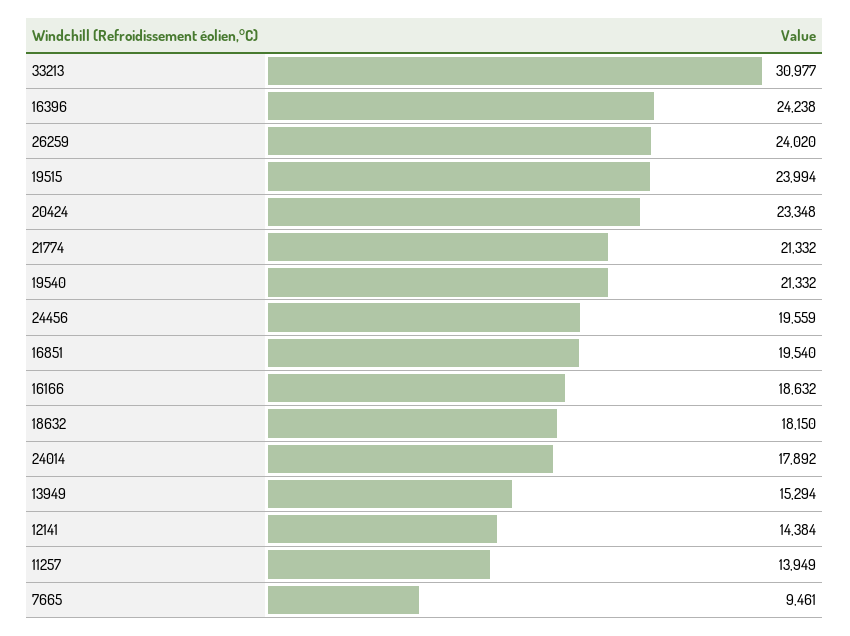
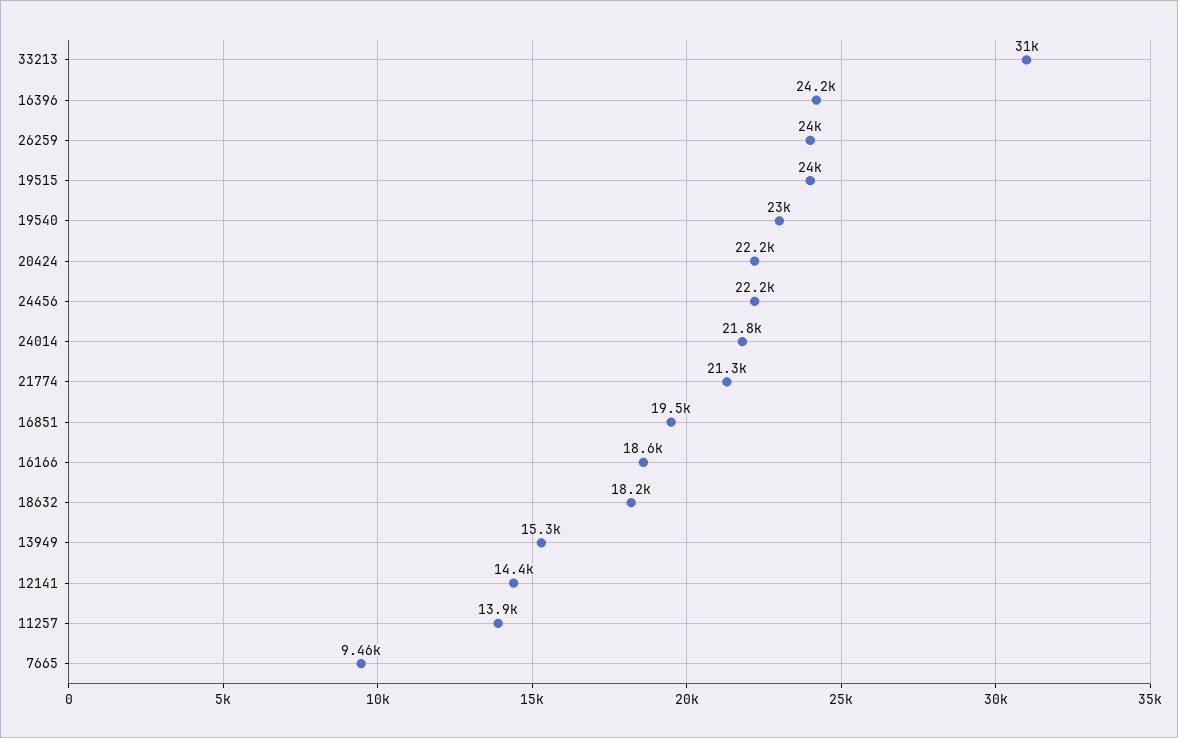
20424: 23348 -> 22200
19540: 21332 -> 23000
24456: 19559 -> 22200
24014: 17892 -> 21800

